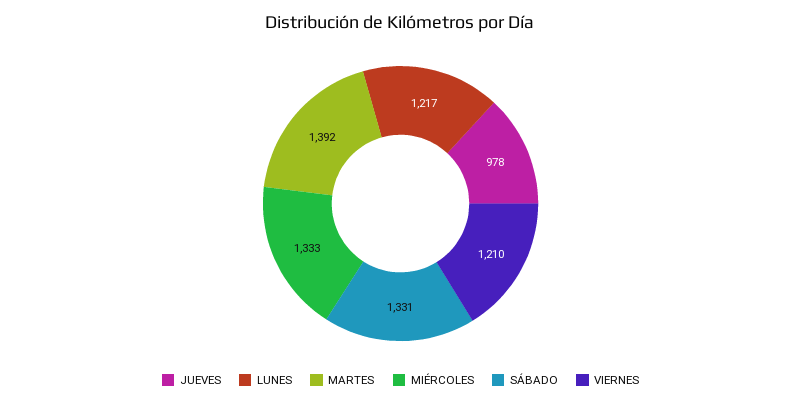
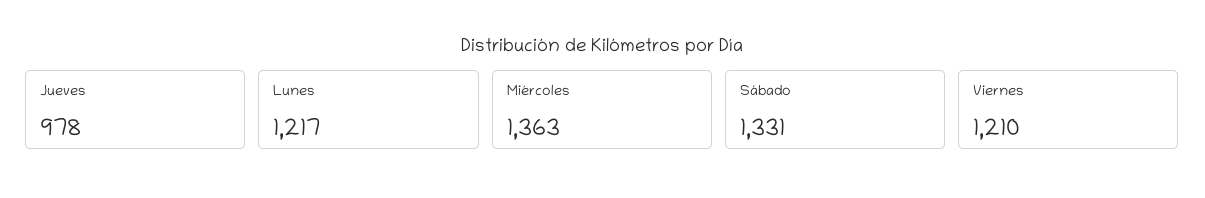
MARTES: 1392 -> none
MIÉRCOLES: 1333 -> 1363

